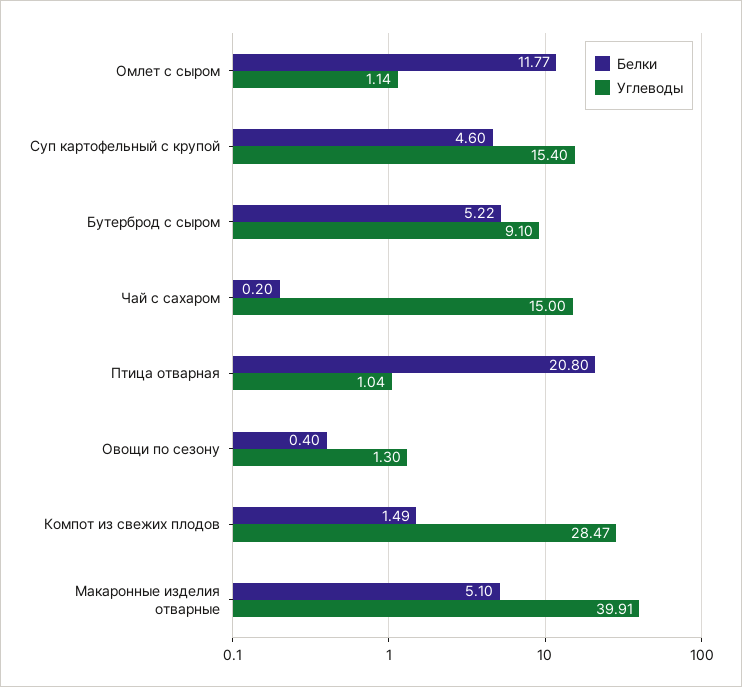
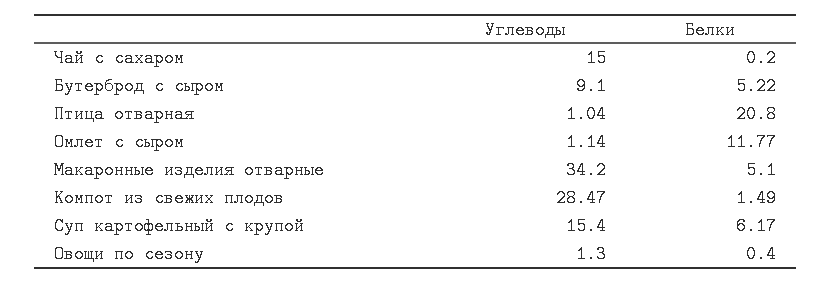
Белки, Суп картофельный с крупой: 4.6 -> 6.17
Углеводы, Макаронные изделия отварные: 39.91 -> 34.2

